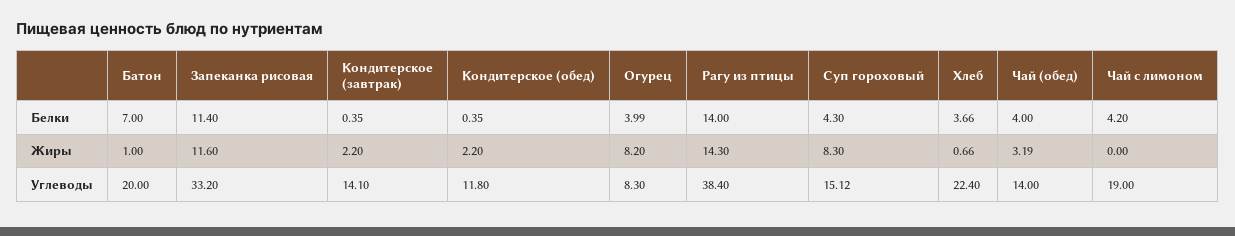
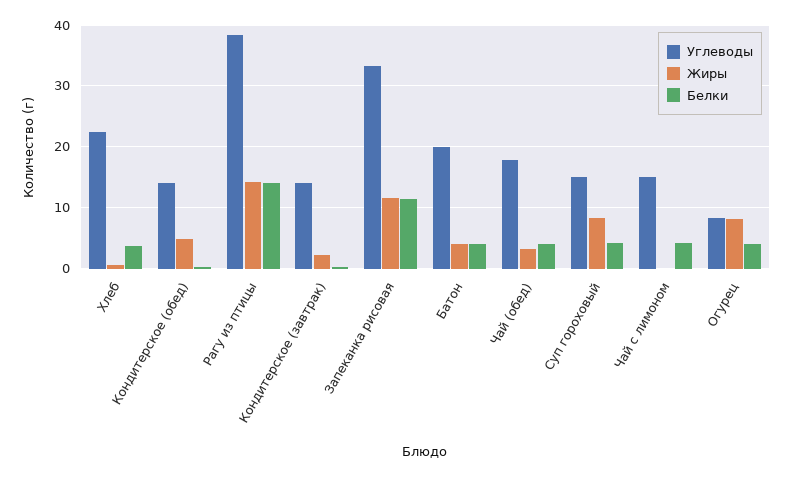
Белки, Батон: 7 -> 4
Жиры, Батон: 1 -> 4
Жиры, Кондитерское (обед): 2.2 -> 5
Углеводы, Кондитерское (обед): 11.8 -> 14
Углеводы, Чай (обед): 14 -> 18
Углеводы, Чай с лимоном: 19 -> 15

